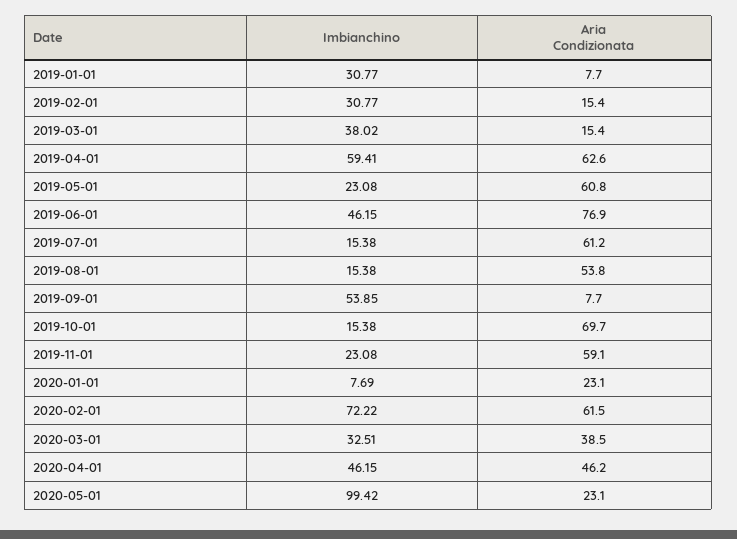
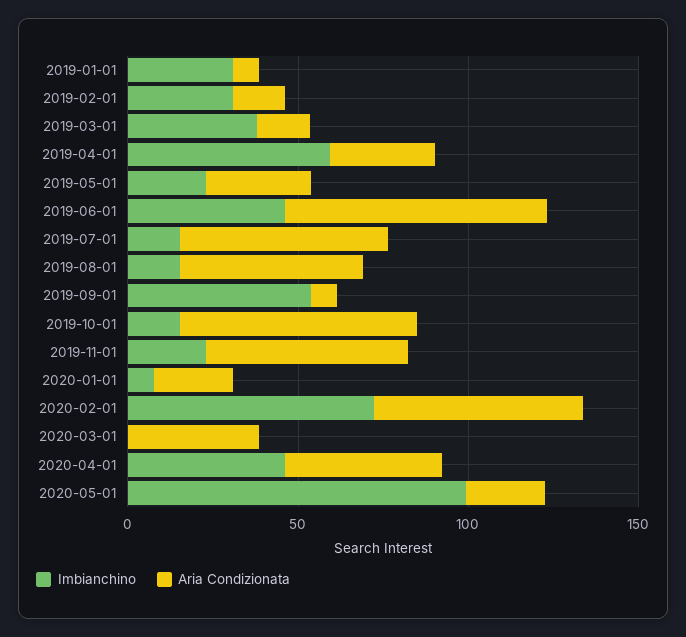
Aria Condizionata, 2019-04-01: 62.6 -> 30
Aria Condizionata, 2019-05-01: 60.8 -> 30
Imbianchino, 2020-03-01: 32.51 -> 0

